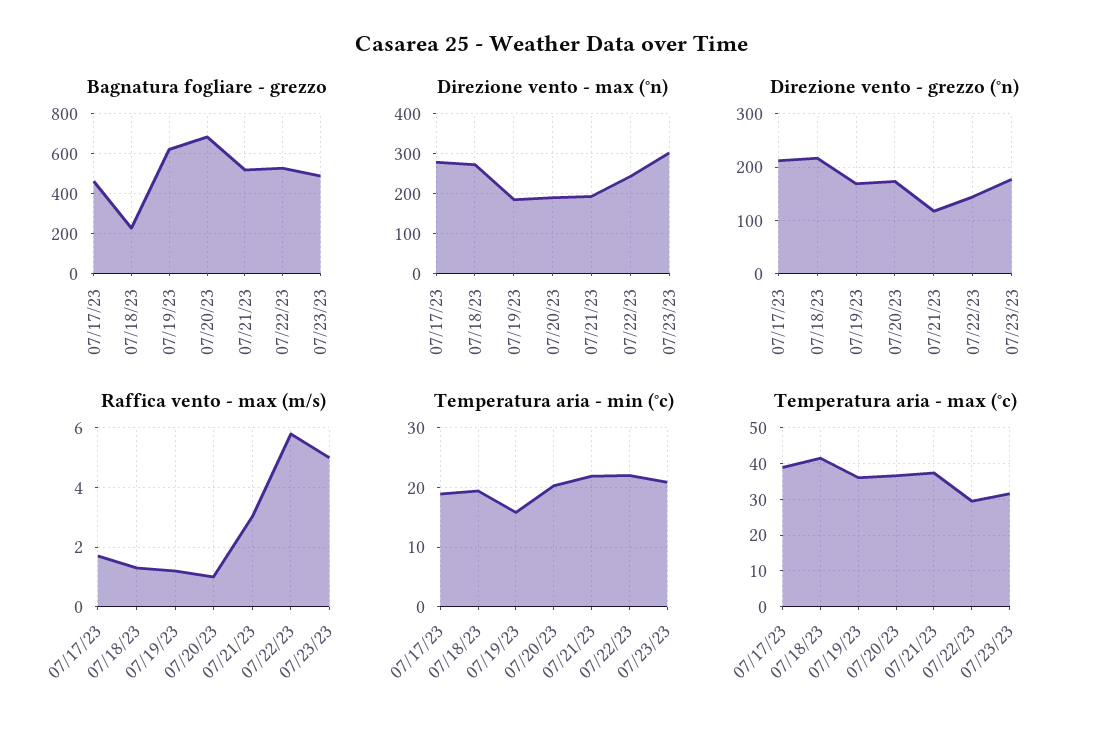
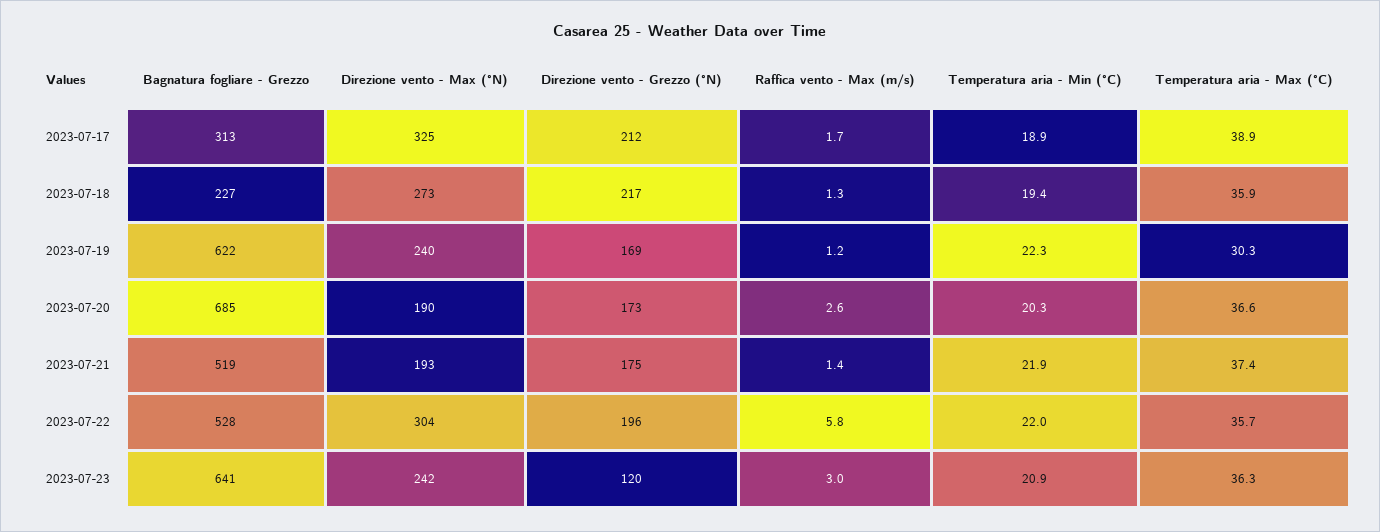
Bagnatura fogliare - grezzo, 07/17/23: 450 -> 313
Bagnatura fogliare - grezzo, 07/23/23: 500 -> 641
Direzione vento - max (°n), 07/17/23: 280 -> 325
Direzione vento - max (°n), 07/19/23: 180 -> 240
Direzione vento - max (°n), 07/22/23: 240 -> 304
Direzione vento - max (°n), 07/23/23: 300 -> 242
Direzione vento - grezzo (°n), 07/21/23: 120 -> 175
Direzione vento - grezzo (°n), 07/22/23: 140 -> 196
Direzione vento - grezzo (°n), 07/23/23: 180 -> 120
Raffica vento - max (m/s), 07/20/23: 1 -> 2.6
Raffica vento - max (m/s), 07/21/23: 3 -> 1.4
Raffica vento - max (m/s), 07/23/23: 5 -> 3
Temperatura aria - min (°c), 07/19/23: 16 -> 22.3
Temperatura aria - max (°c), 07/18/23: 42 -> 35.9
Temperatura aria - max (°c), 07/19/23: 36 -> 30.3
Temperatura aria - max (°c), 07/22/23: 30 -> 35.7
Temperatura aria - max (°c), 07/23/23: 32 -> 36.3

